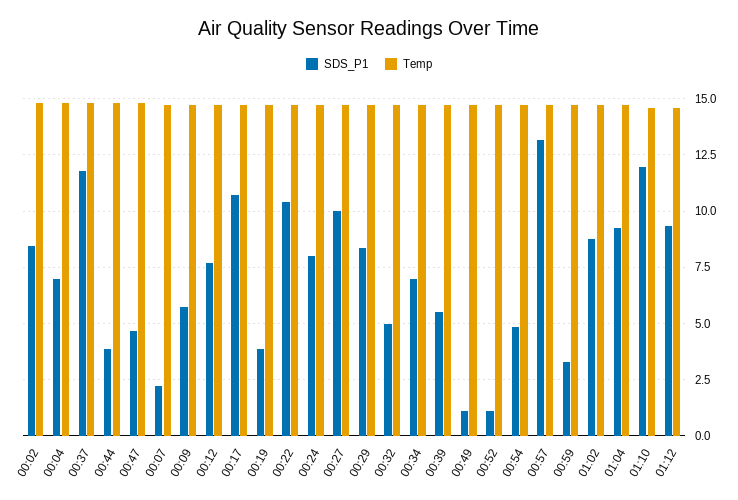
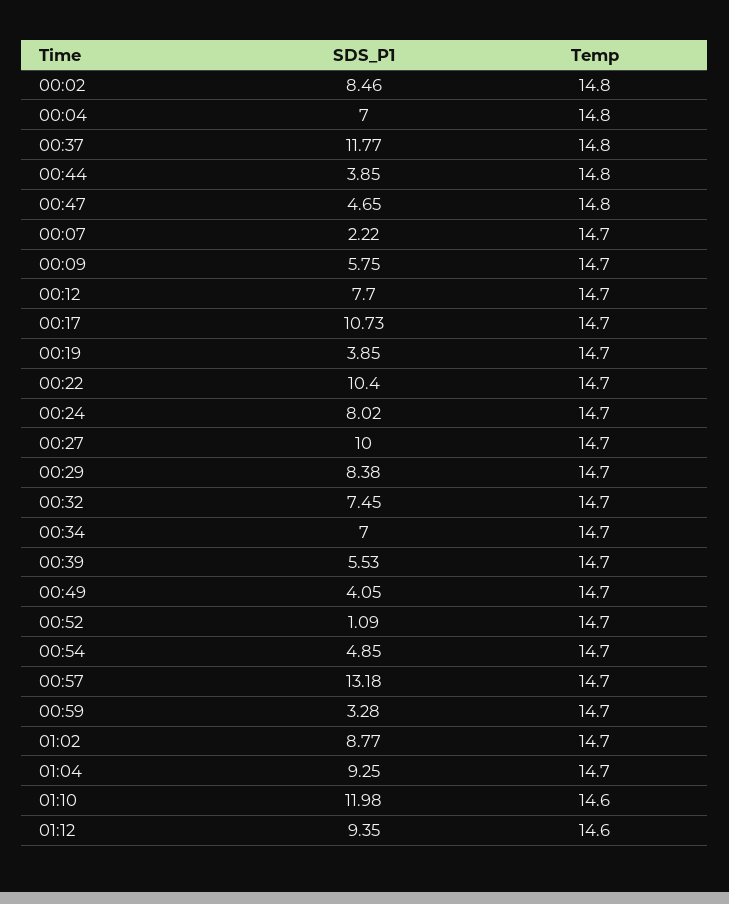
SDS_P1, 00:32: 5 -> 7.45
SDS_P1, 00:49: 1 -> 4.05

